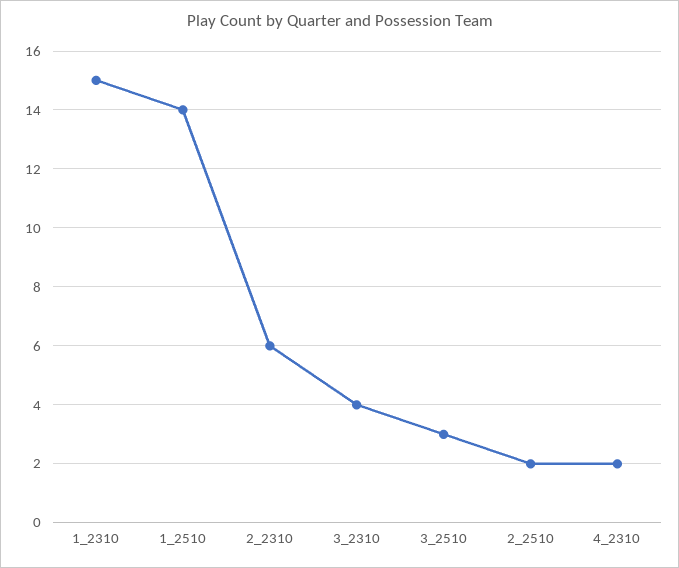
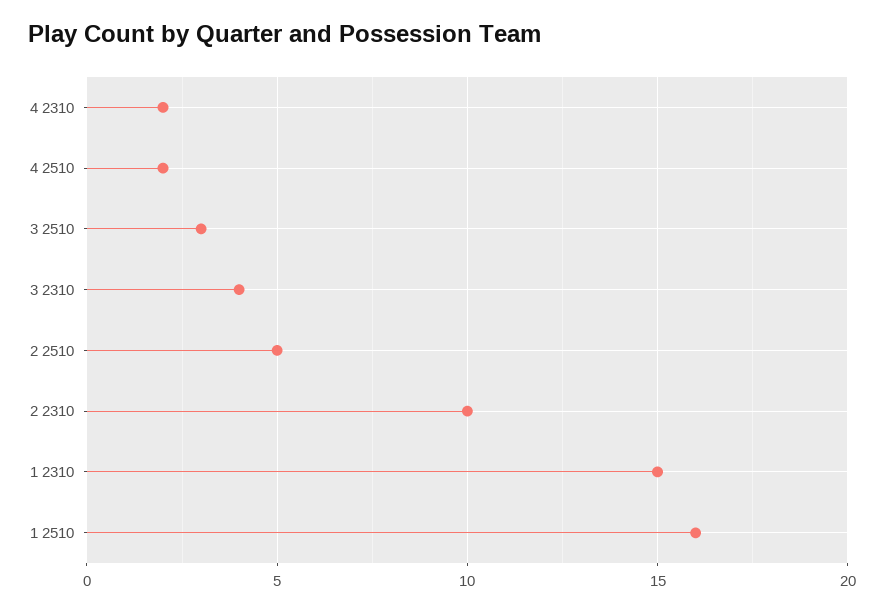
1_2510: 14 -> 16
2_2310: 6 -> 10
2_2510: 2 -> 5
4 2510: none -> 2

